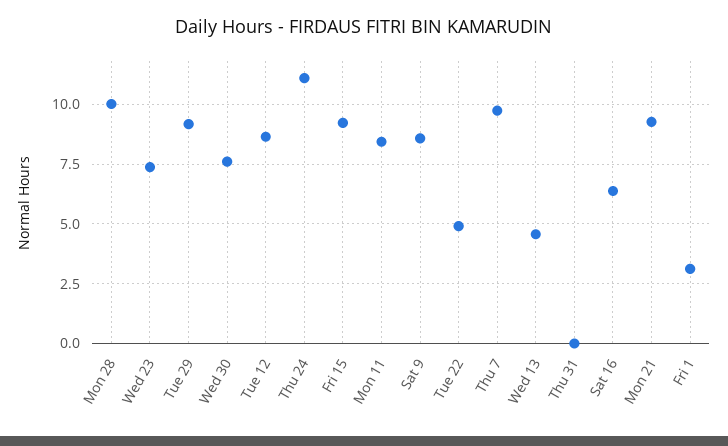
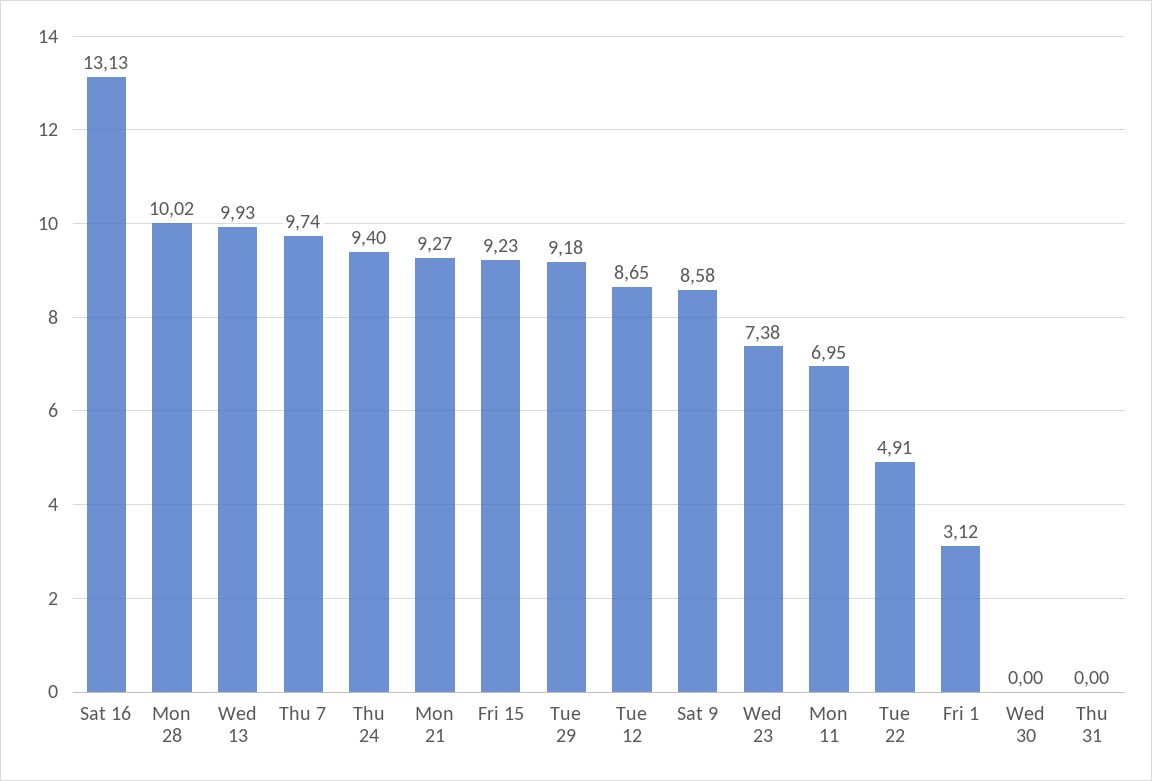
Wed 30: 7.5 -> 0
Thu 24: 11 -> 9.4
Mon 11: 8.5 -> 6.95
Wed 13: 4.5 -> 9.93
Sat 16: 6.5 -> 13.13

